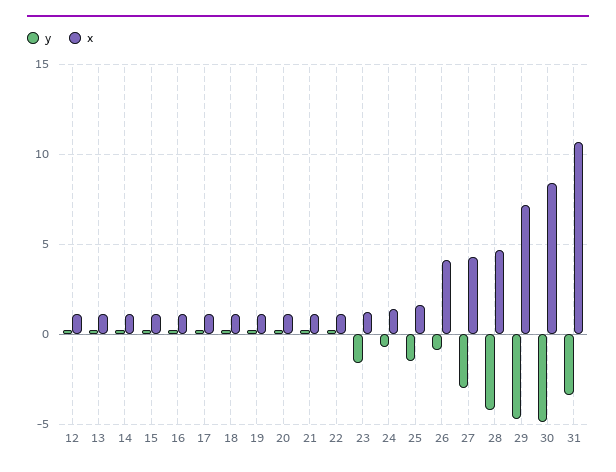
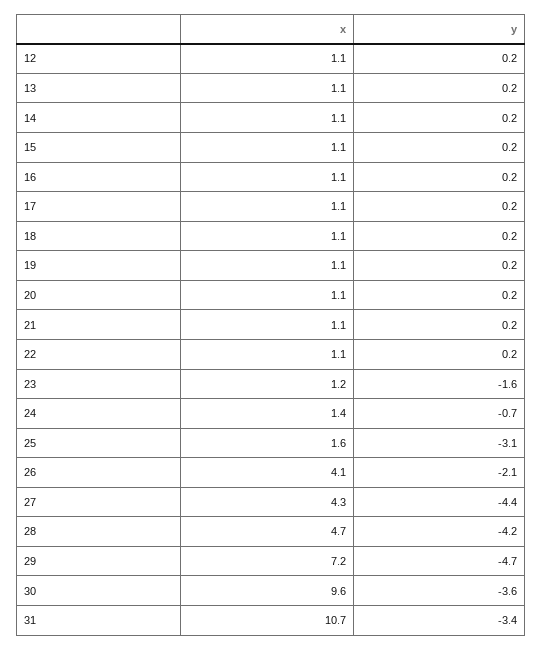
y, 25: -1.5 -> -3.1
y, 26: -1 -> -2.1
y, 27: -3 -> -4.4
y, 30: -5 -> -3.6
x, 30: 8.5 -> 9.6

